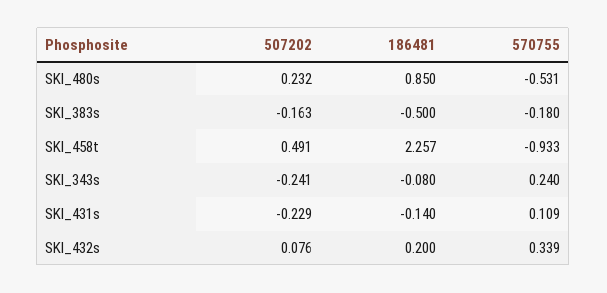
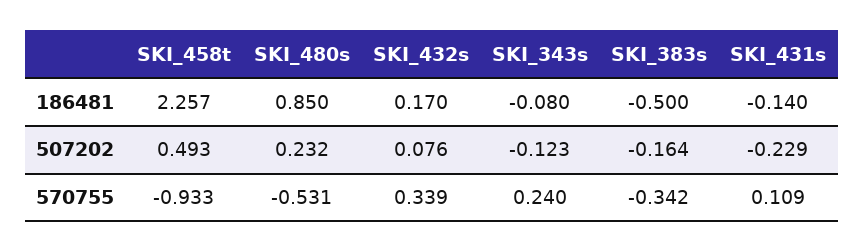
507202, SKI_383s: -0.163 -> -0.164
570755, SKI_383s: -0.18 -> -0.342
507202, SKI_458t: 0.491 -> 0.493
507202, SKI_343s: -0.241 -> -0.123
186481, SKI_432s: 0.2 -> 0.17

